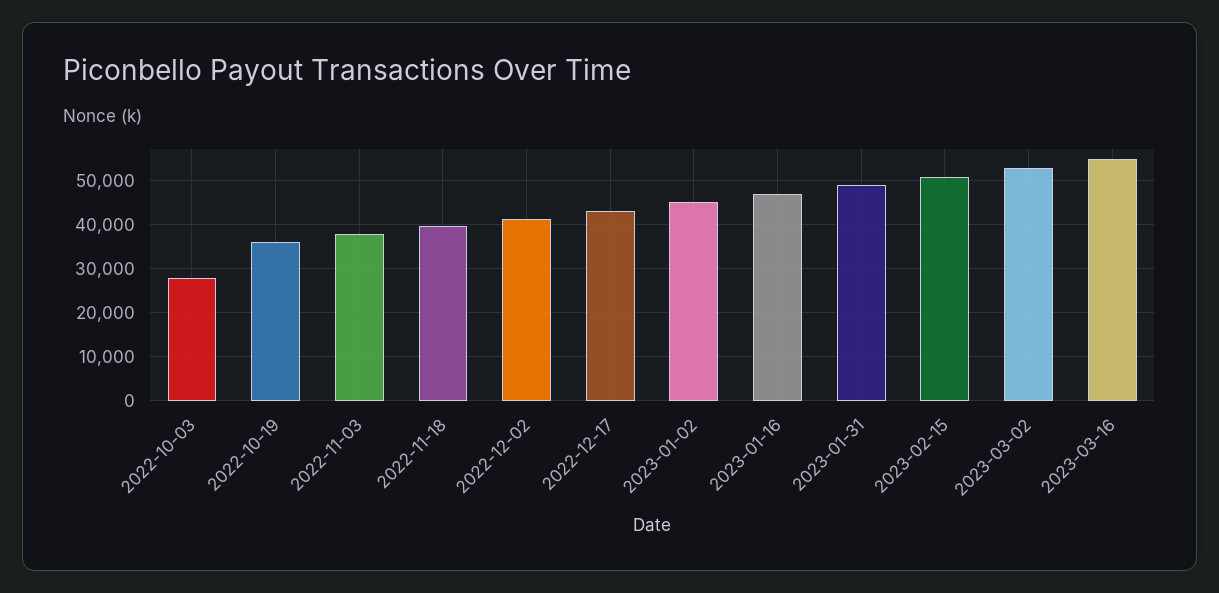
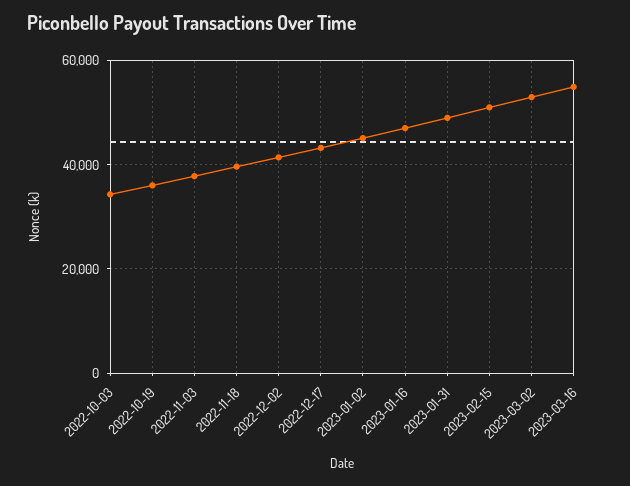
2022-10-03: 28000 -> 34000

